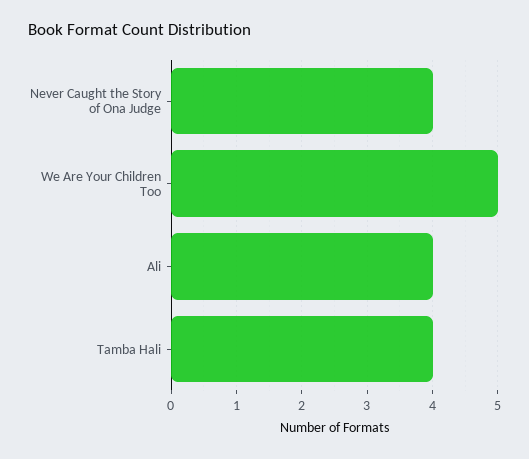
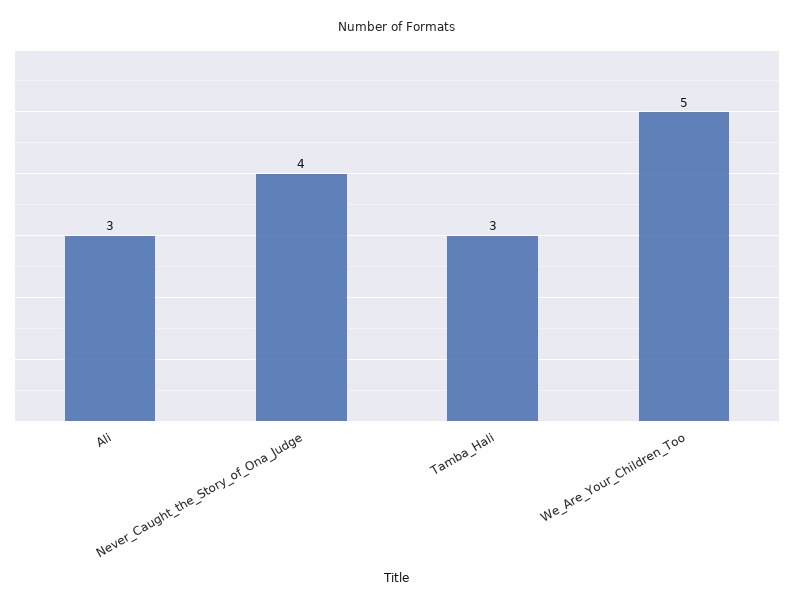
Ali: 4 -> 3
Tamba Hali: 4 -> 3

